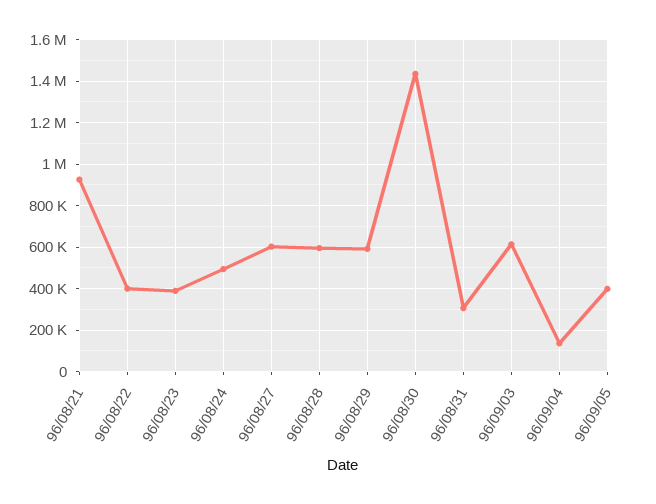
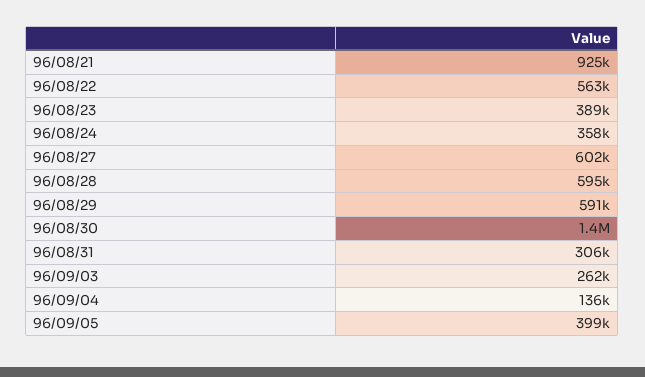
96/08/22: 400000 -> 563000
96/08/24: 500000 -> 358000
96/09/03: 600000 -> 262000

